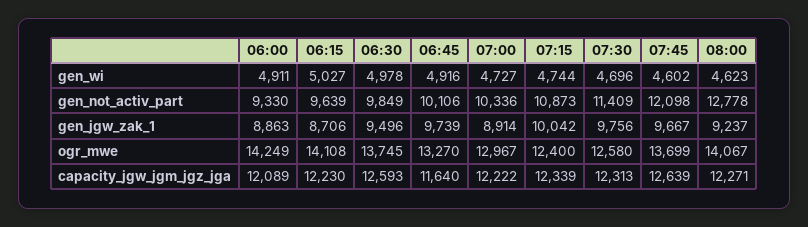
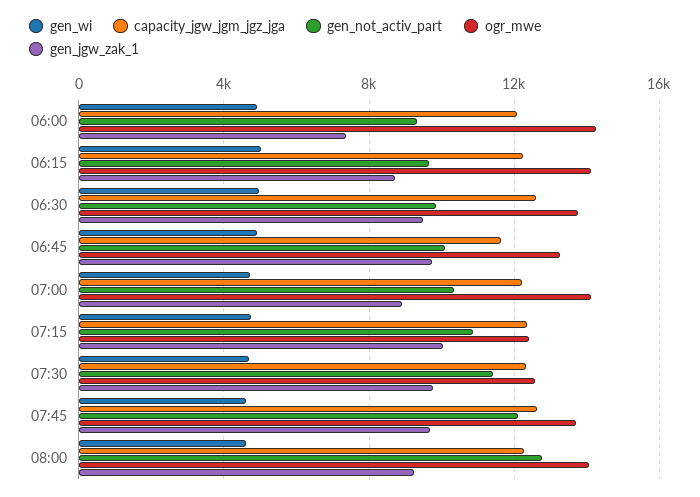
gen_jgw_zak_1, 06:00: 8863 -> 7500
ogr_mwe, 07:00: 12967 -> 14000

